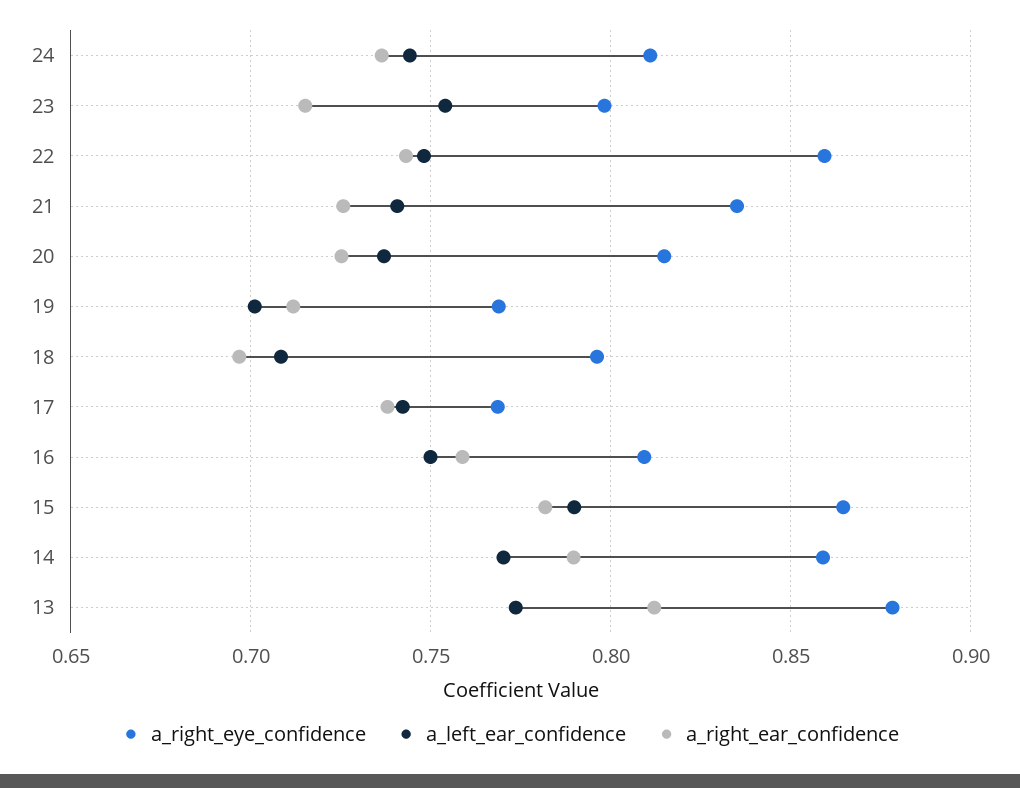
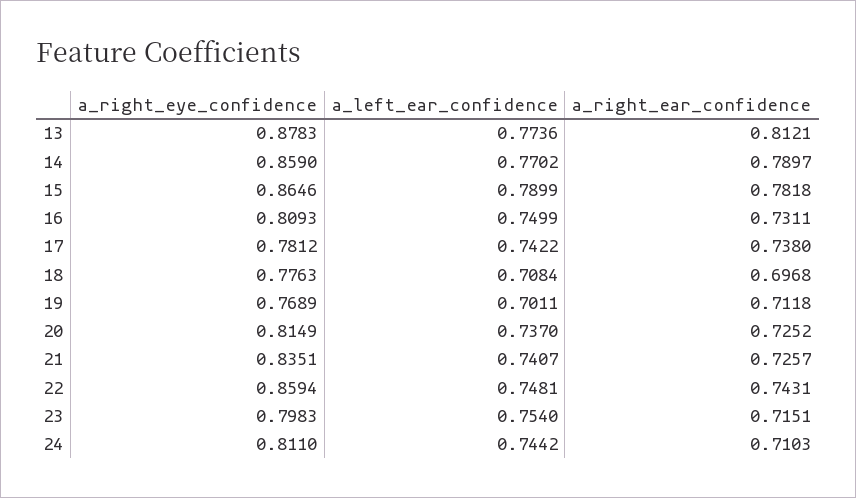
a_right_ear_confidence, 24: 0.735 -> 0.7103
a_right_eye_confidence, 18: 0.795 -> 0.7763
a_right_eye_confidence, 17: 0.77 -> 0.7812
a_right_ear_confidence, 16: 0.76 -> 0.7311

